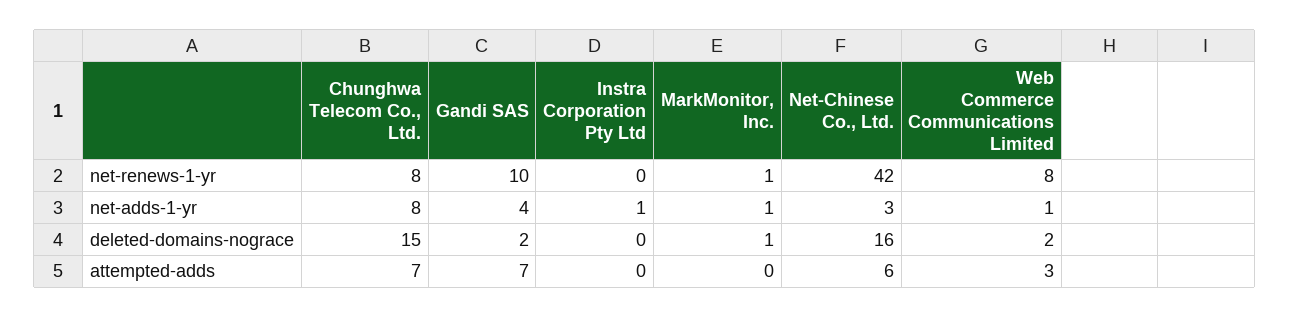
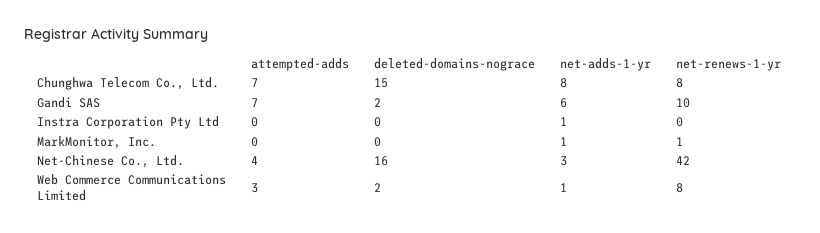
Gandi SAS, net-adds-1-yr: 4 -> 6
MarkMonitor, Inc., deleted-domains-nograce: 1 -> 0
Net-Chinese Co., Ltd., attempted-adds: 6 -> 4

